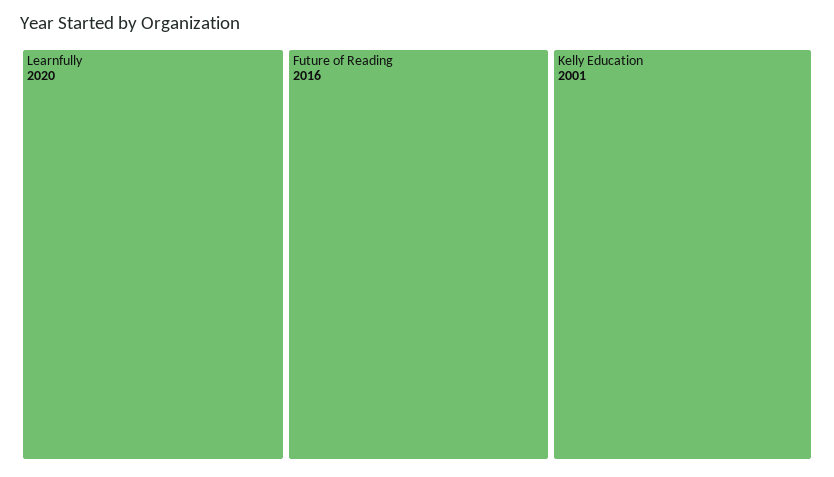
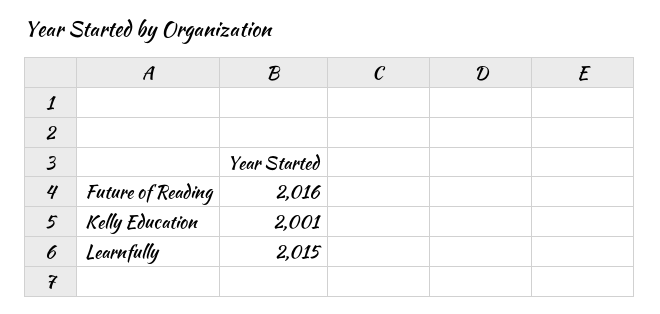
Learnfully: 2020 -> 2015

